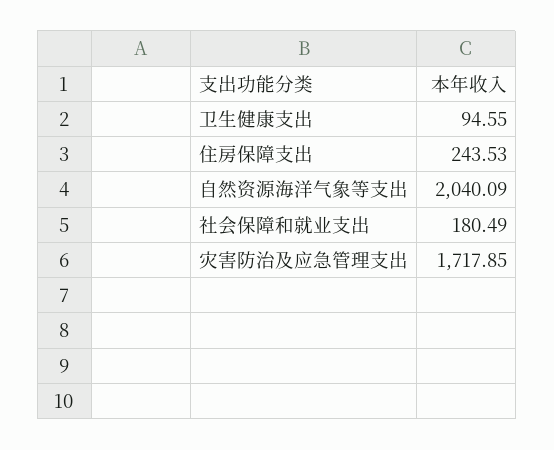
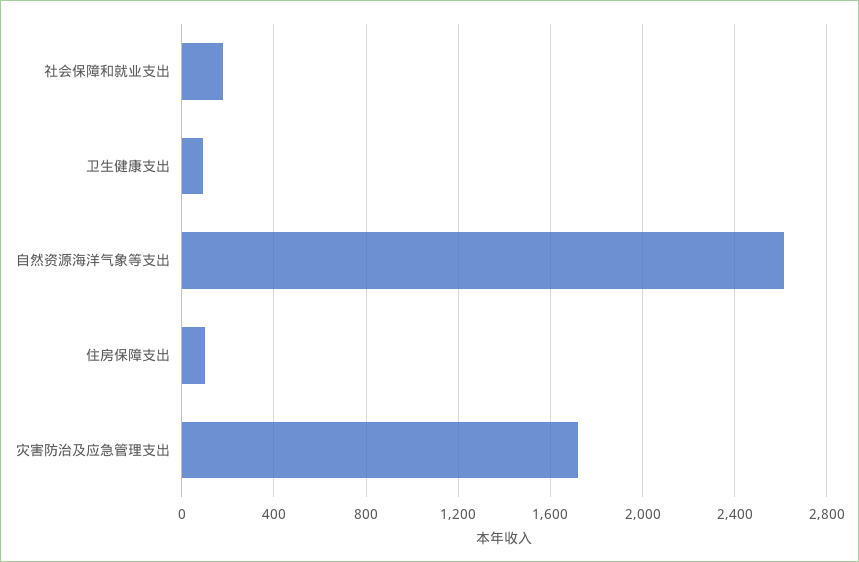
住房保障支出: 243.53 -> 100
自然资源海洋气象等支出: 2040.09 -> 2600

